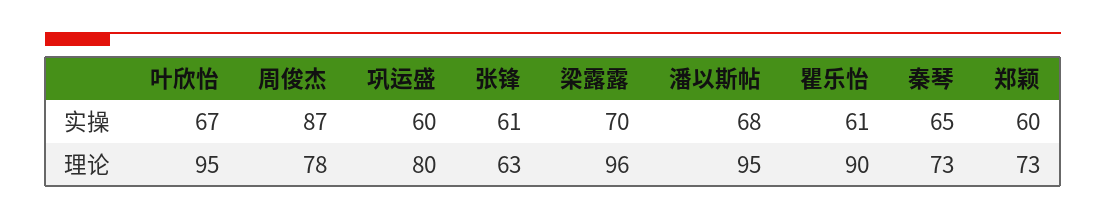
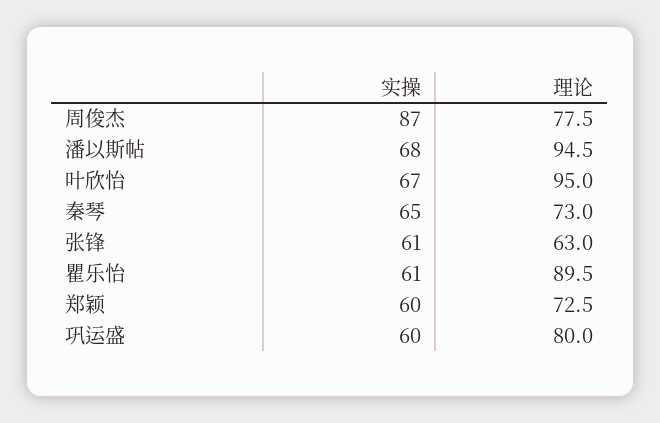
梁露露, 实操: 70 -> none
梁露露, 理论: 96 -> none

